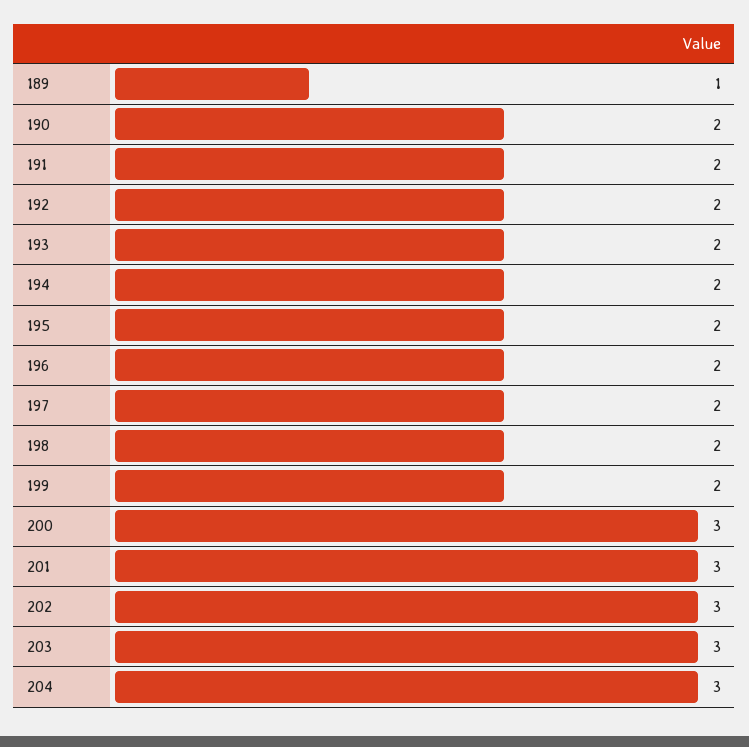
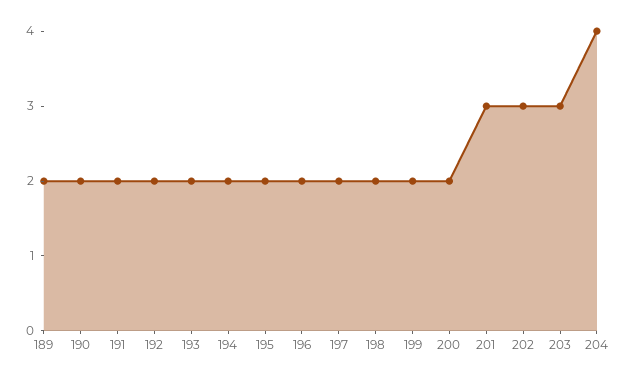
189: 1 -> 2
200: 3 -> 2
204: 3 -> 4

